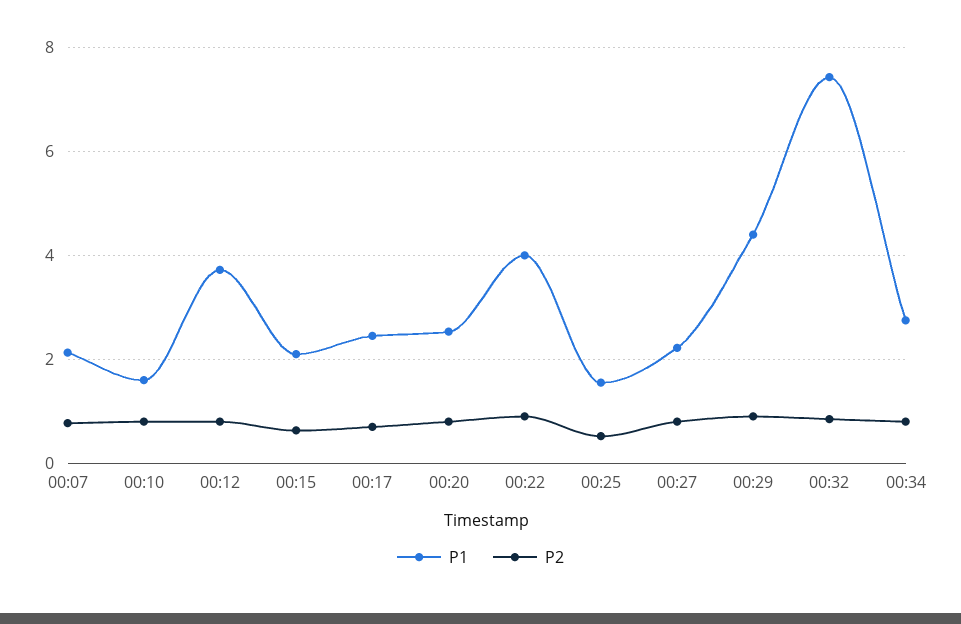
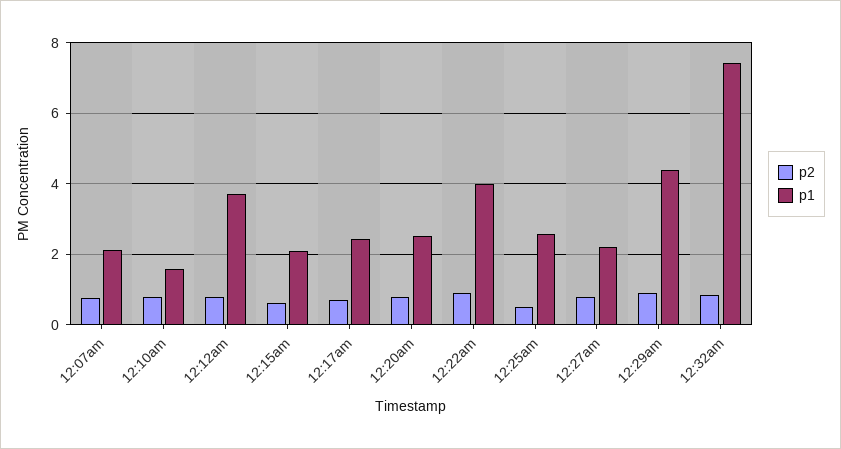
P1, 00:25: 1.6 -> 2.6
P1, 00:34: 2.8 -> none
P2, 00:34: 0.8 -> none

